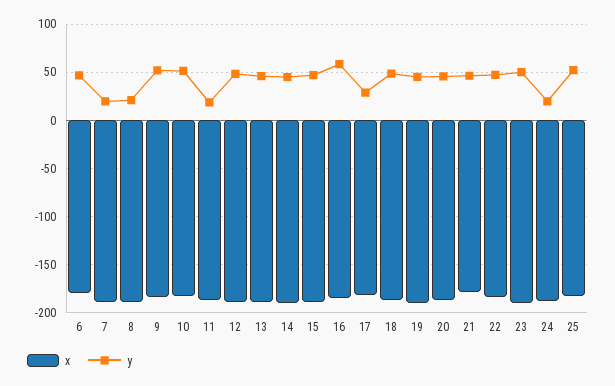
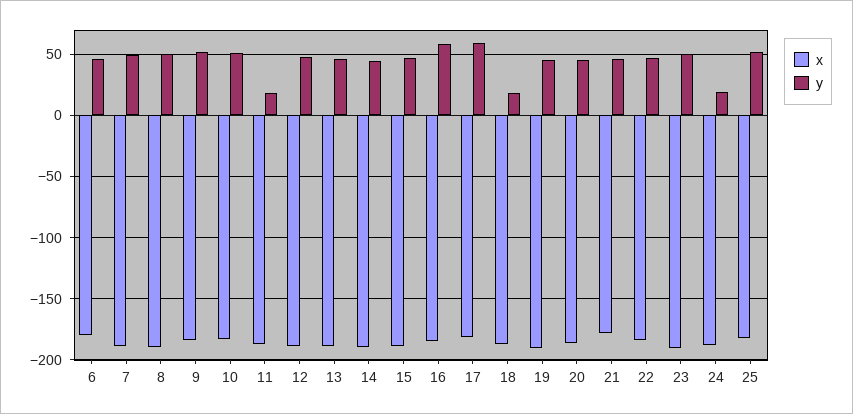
y, 7: 20 -> 50
y, 8: 20 -> 50
y, 17: 30 -> 60
y, 18: 50 -> 20

